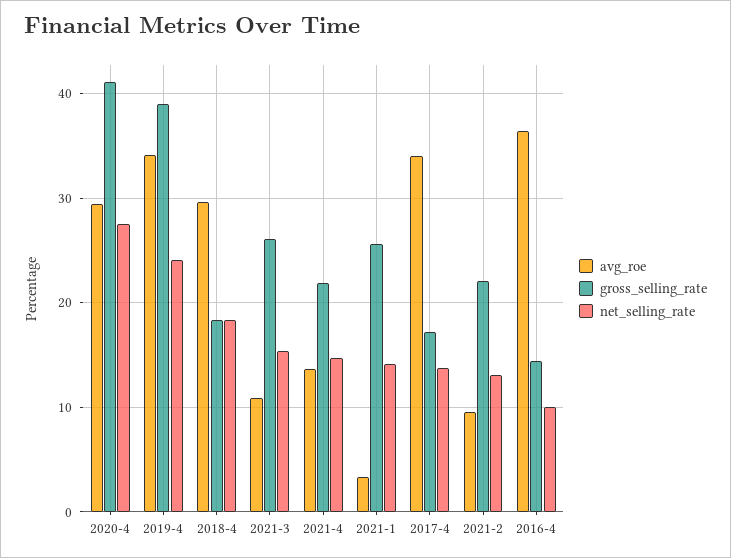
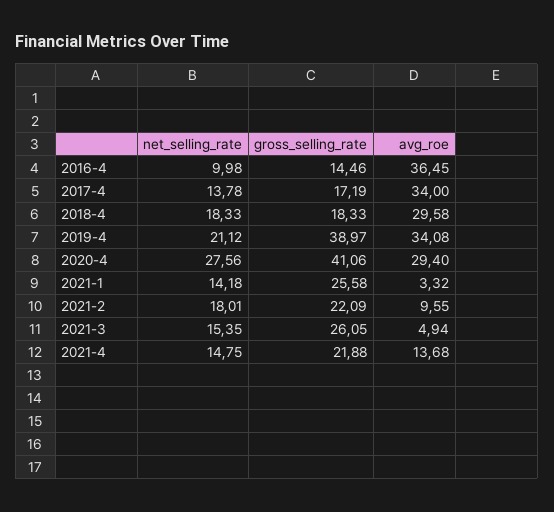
net_selling_rate, 2019-4: 24 -> 21.12
avg_roe, 2021-3: 11 -> 4.94
net_selling_rate, 2021-2: 13 -> 18.01

